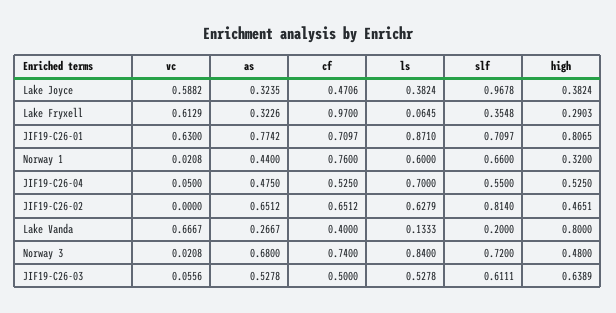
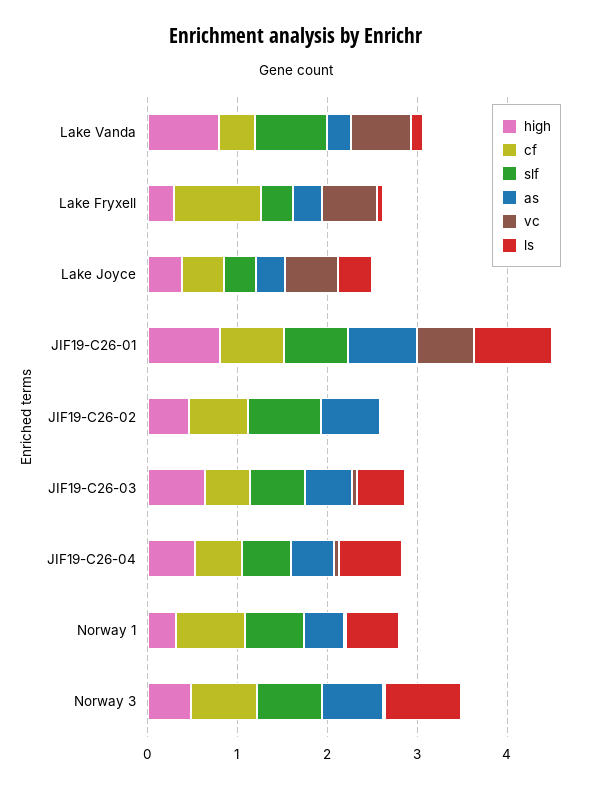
slf, Lake Joyce: 0.9678 -> 0.4
ls, JIF19-C26-02: 0.6279 -> 0
slf, Lake Vanda: 0.2 -> 0.8

